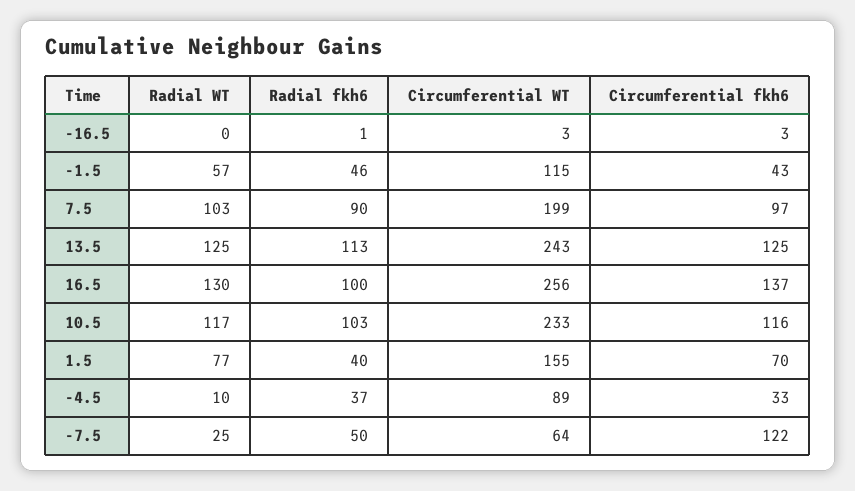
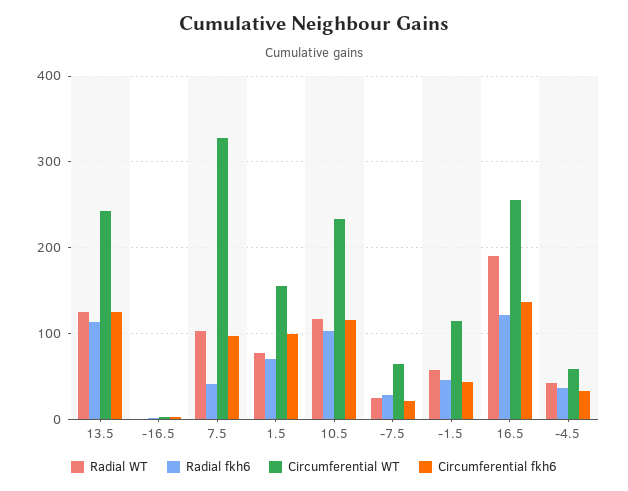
Radial fkh6, 7.5: 90 -> 40
Circumferential WT, 7.5: 199 -> 330
Radial WT, 16.5: 130 -> 190
Radial fkh6, 16.5: 100 -> 120
Radial fkh6, 1.5: 40 -> 70
Circumferential fkh6, 1.5: 70 -> 100
Radial WT, -4.5: 10 -> 40
Circumferential WT, -4.5: 89 -> 60
Radial fkh6, -7.5: 50 -> 30
Circumferential fkh6, -7.5: 122 -> 20

